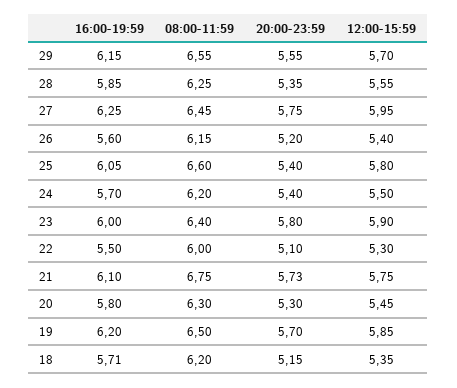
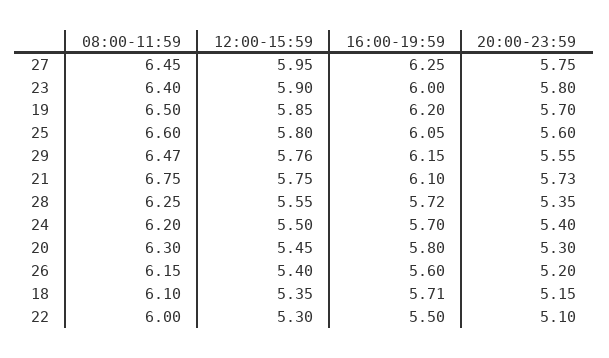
08:00-11:59, 29: 6.55 -> 6.47
12:00-15:59, 29: 5.7 -> 5.76
16:00-19:59, 28: 5.85 -> 5.72
20:00-23:59, 25: 5.4 -> 5.6
08:00-11:59, 18: 6.2 -> 6.1

